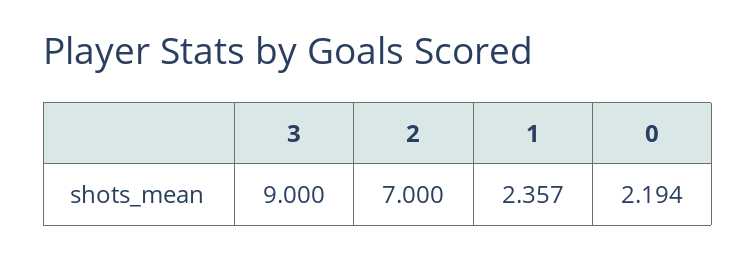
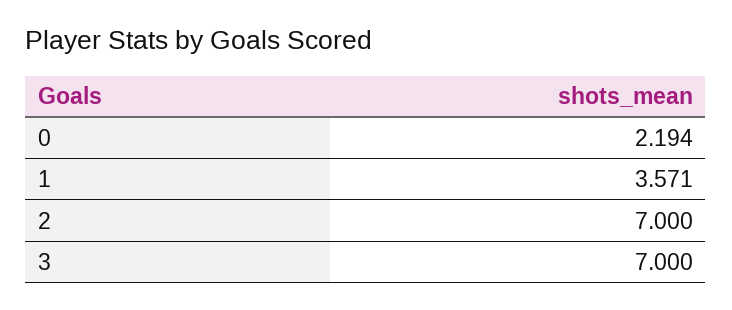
3: 9 -> 7
1: 2.357 -> 3.571

